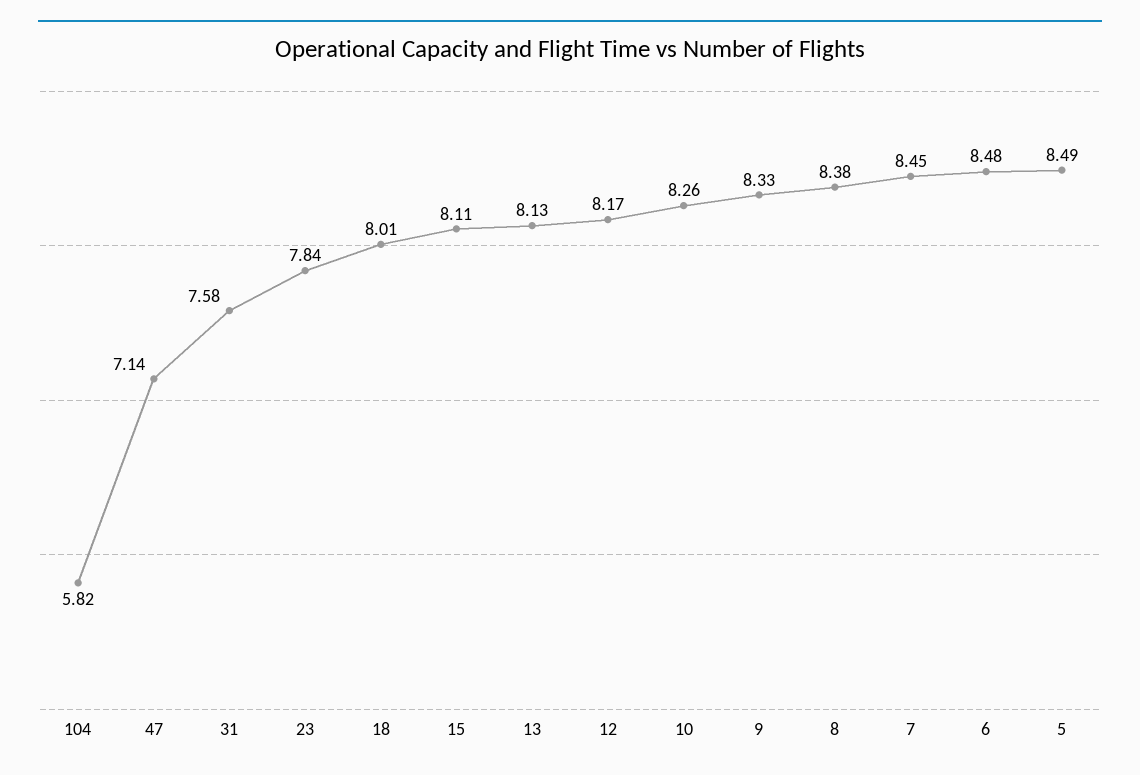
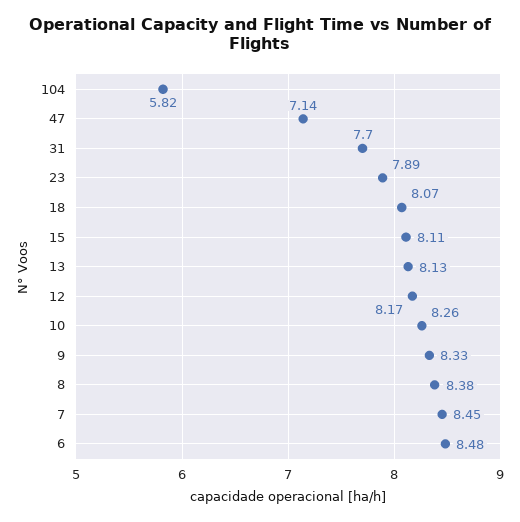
31: 7.58 -> 7.7
23: 7.84 -> 7.89
18: 8.01 -> 8.07
5: 8.49 -> none

